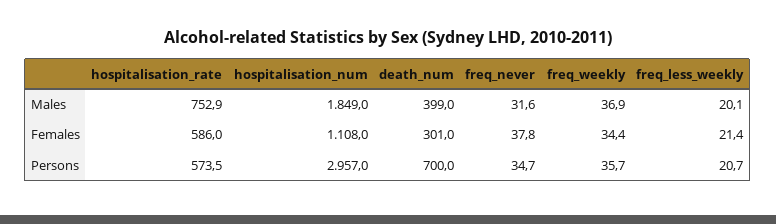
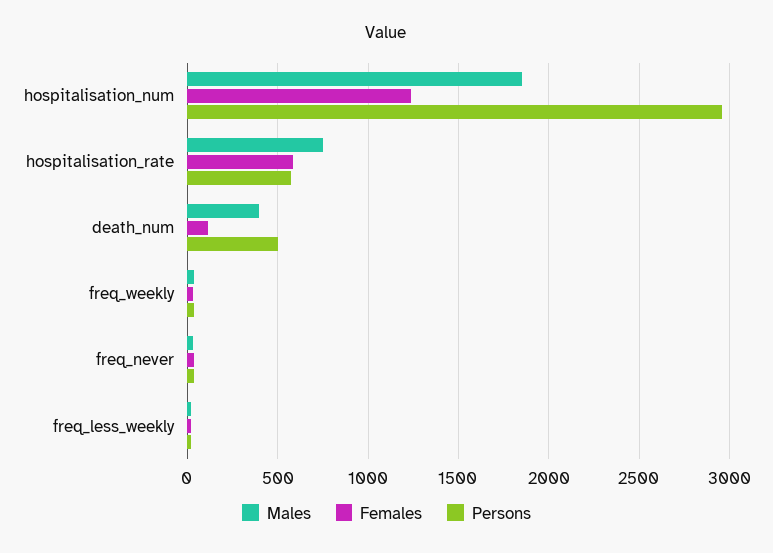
Females, hospitalisation_num: 1108 -> 1250
Females, death_num: 301 -> 100
Persons, death_num: 700 -> 500

